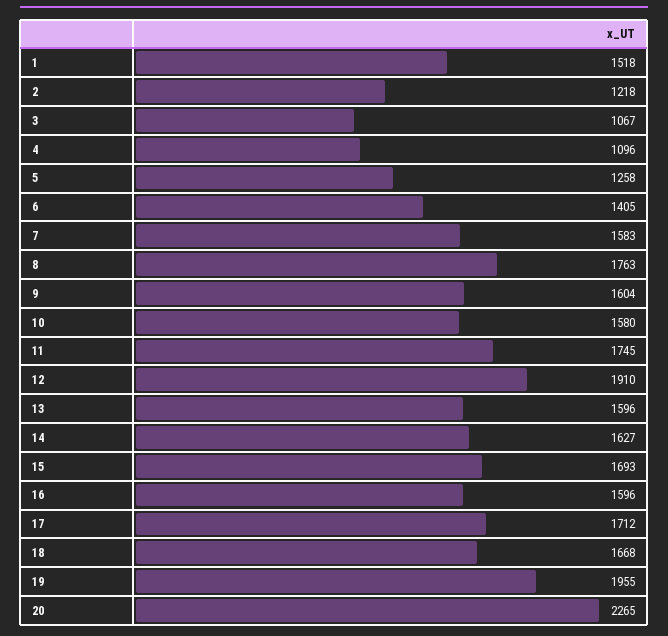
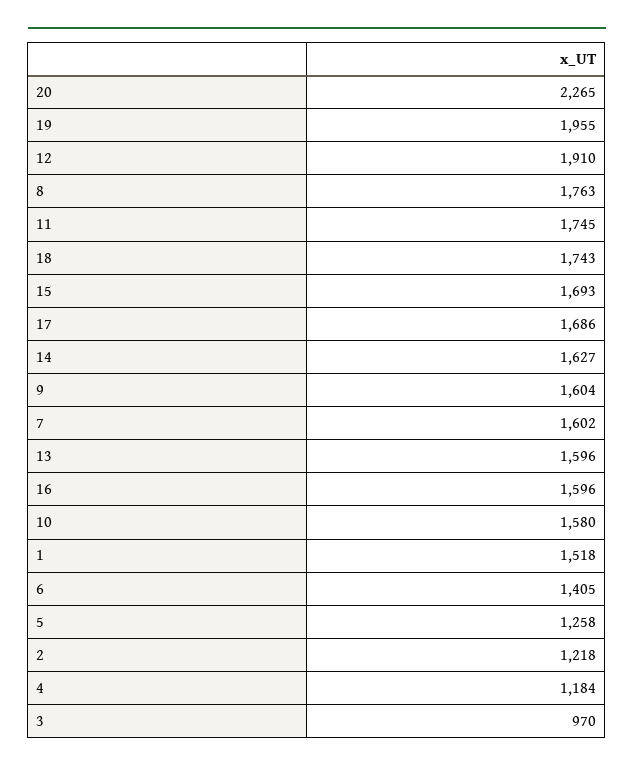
3: 1067 -> 970
4: 1096 -> 1184
7: 1583 -> 1602
17: 1712 -> 1686
18: 1668 -> 1743

